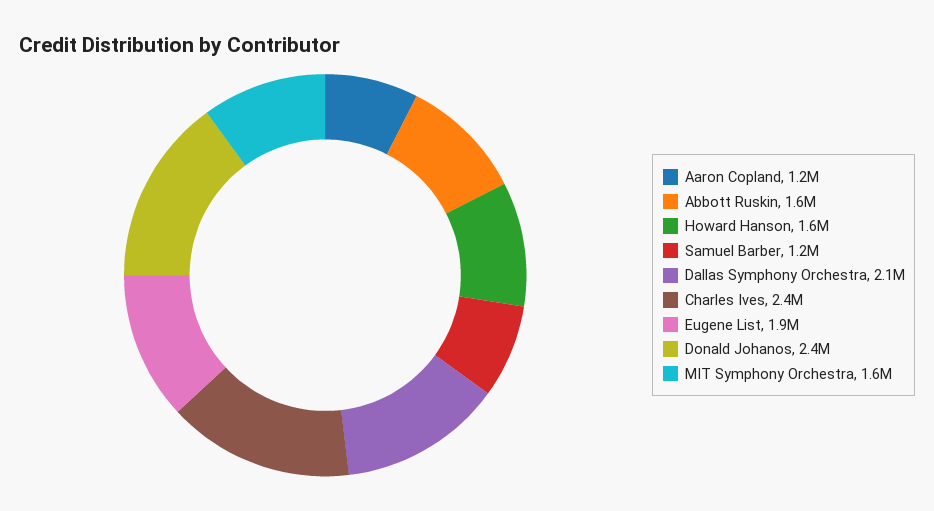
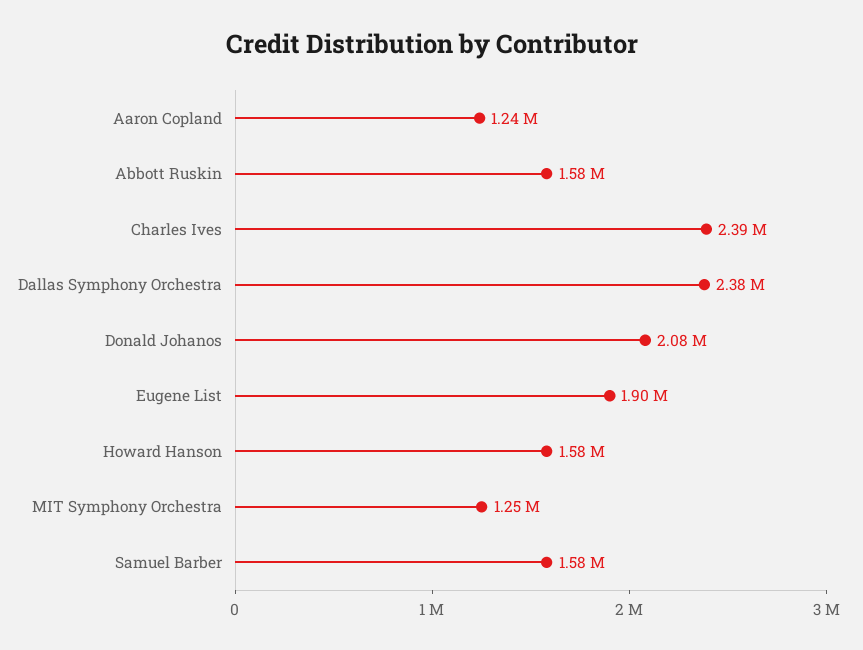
Samuel Barber: 1200000 -> 1580000
Dallas Symphony Orchestra: 2100000 -> 2380000
Donald Johanos: 2400000 -> 2080000
MIT Symphony Orchestra: 1600000 -> 1250000

